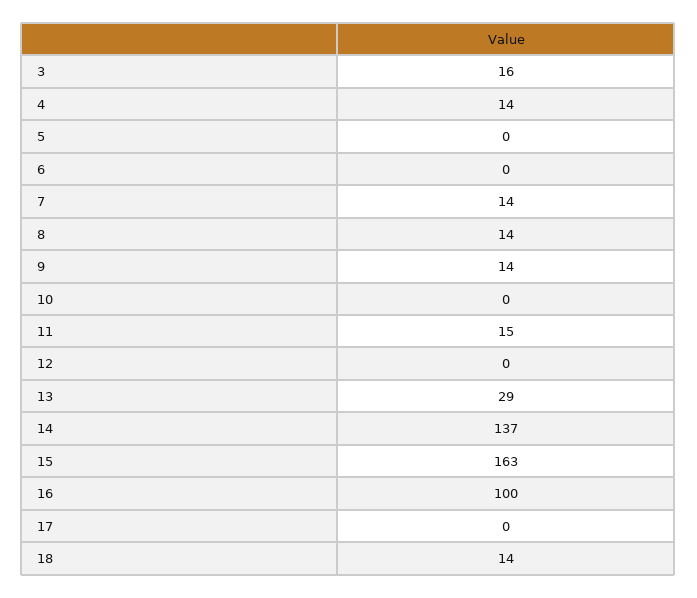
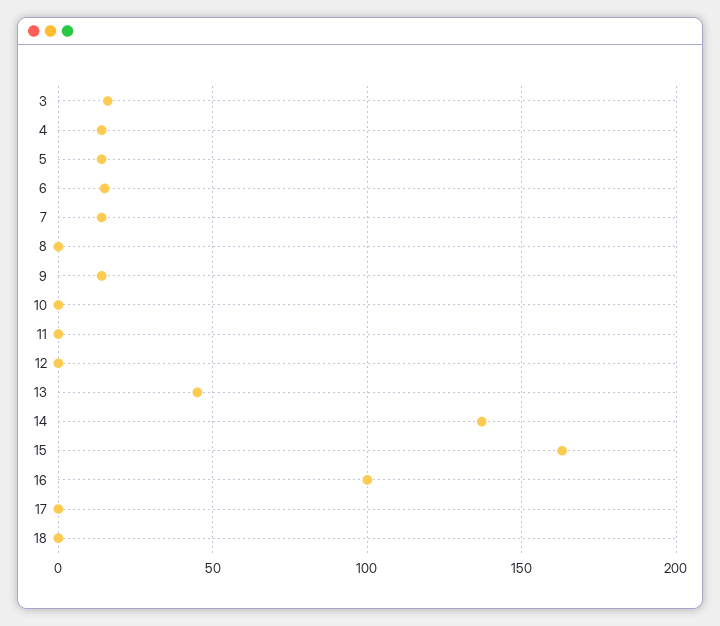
5: 0 -> 15
6: 0 -> 15
8: 14 -> 0
11: 15 -> 0
13: 29 -> 45
18: 14 -> 0

